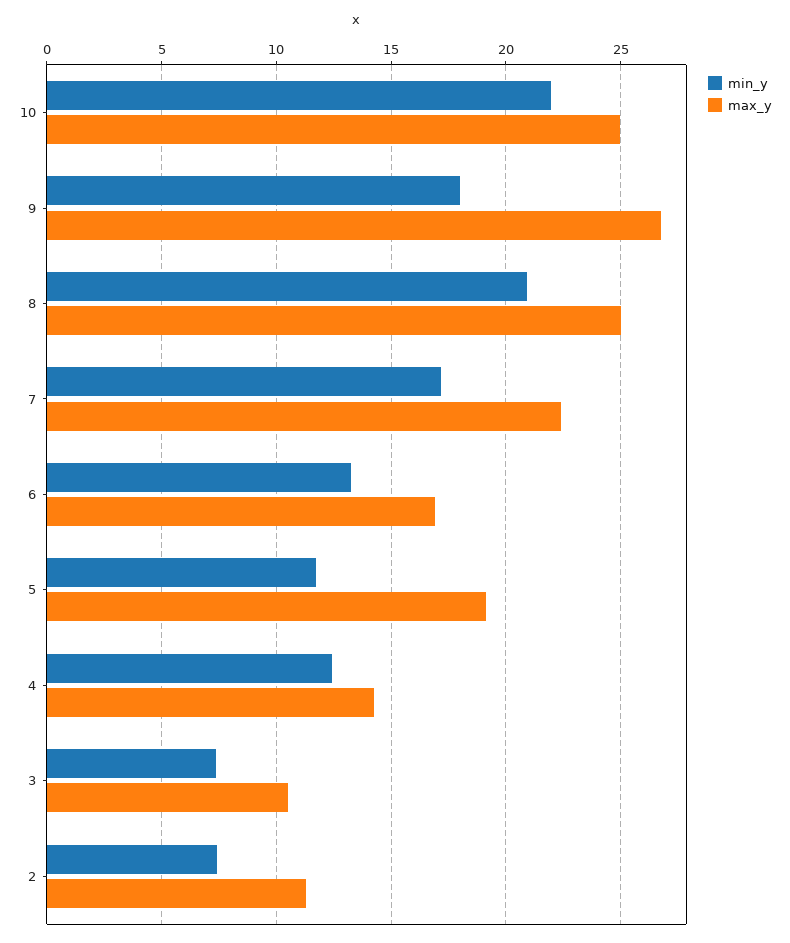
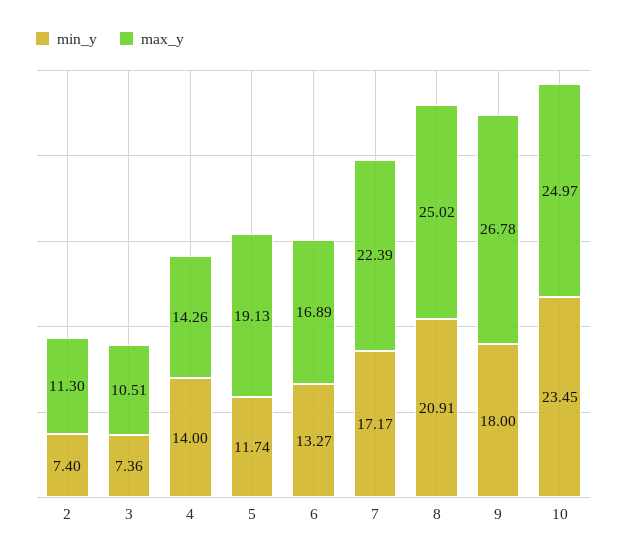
min_y, 10: 22 -> 23.45
min_y, 4: 12.5 -> 14

